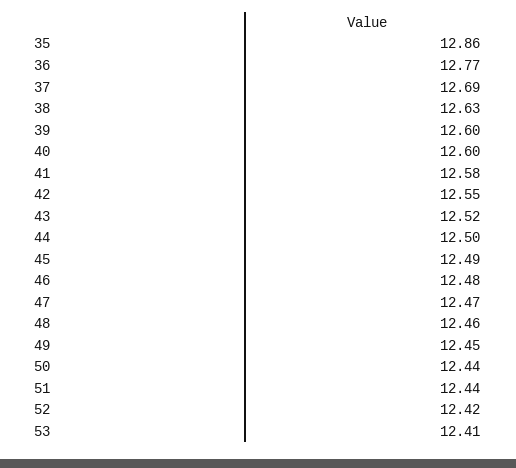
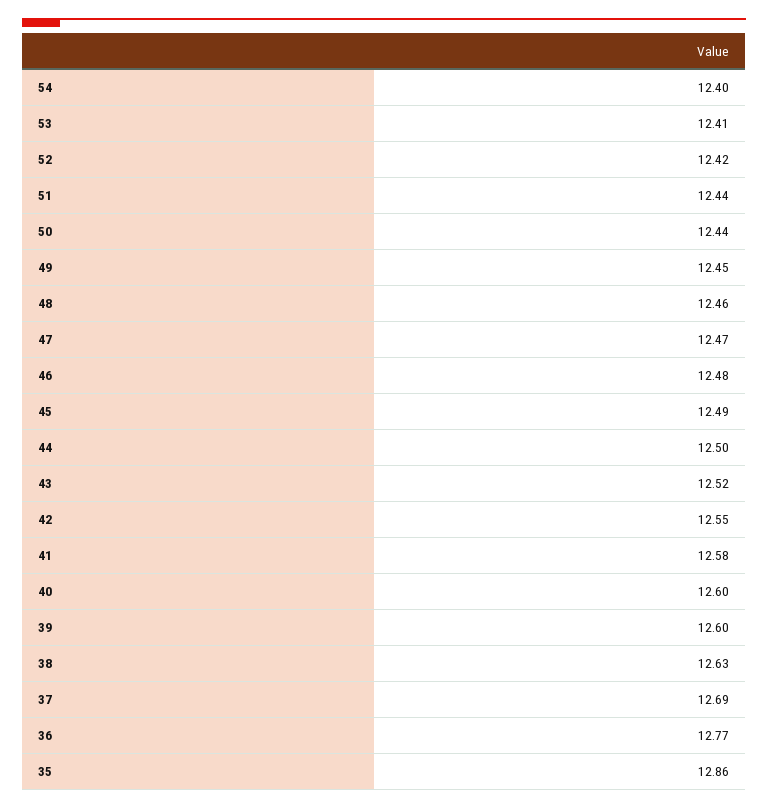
54: none -> 12.4

